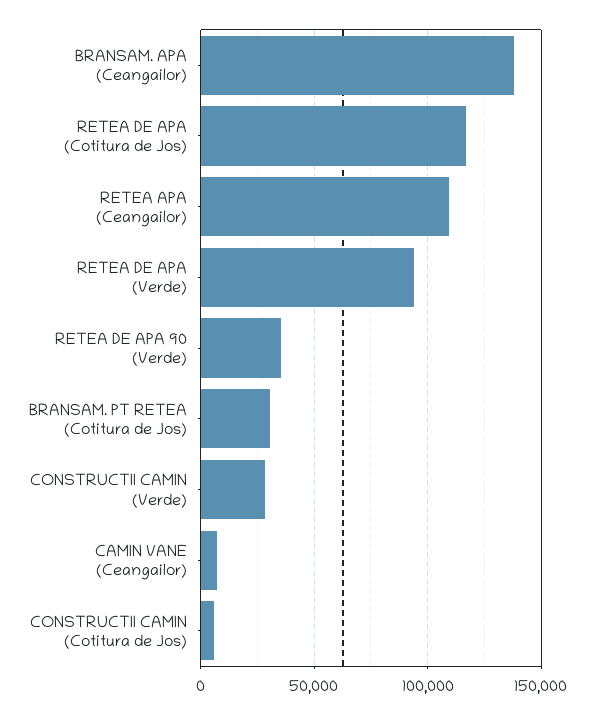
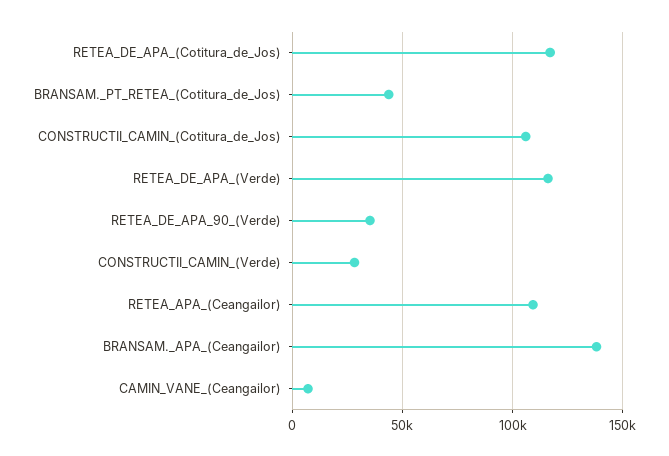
RETEA DE APA (Verde): 95000 -> 115000
BRANSAM. PT RETEA (Cotitura de Jos): 30000 -> 45000
CONSTRUCTII CAMIN (Cotitura de Jos): 5000 -> 105000

